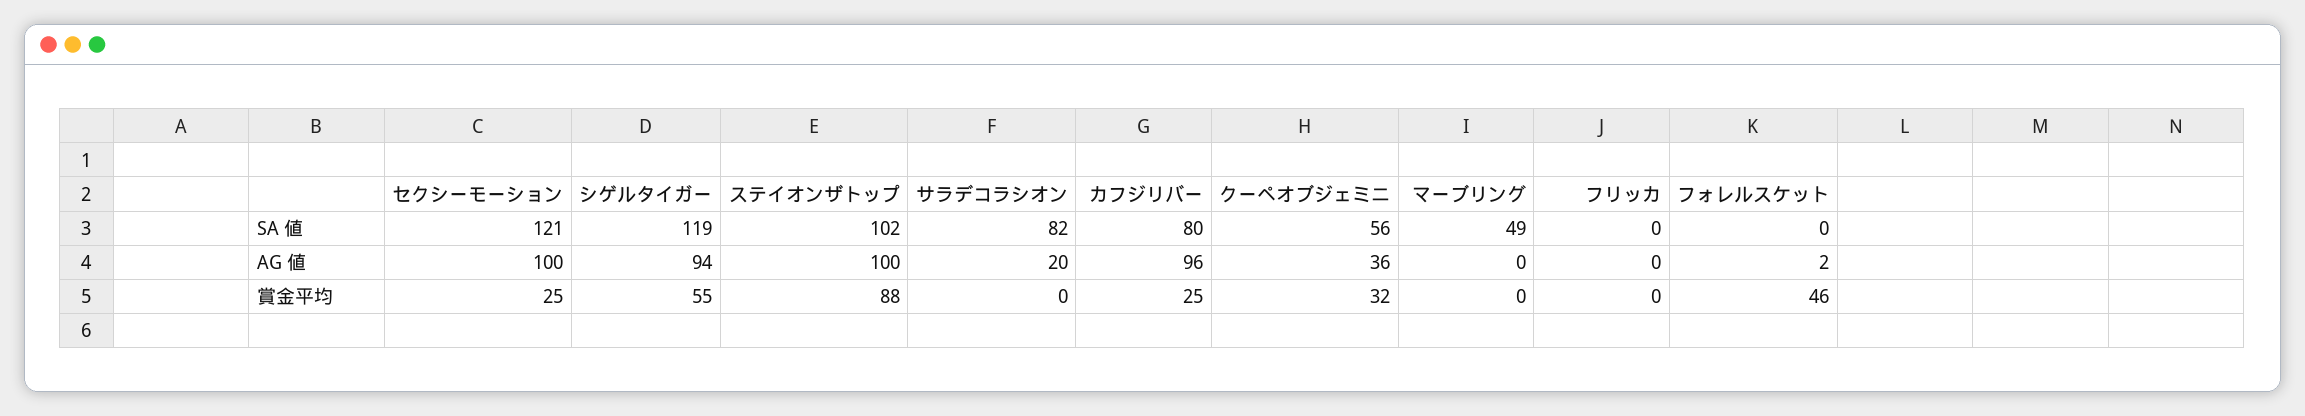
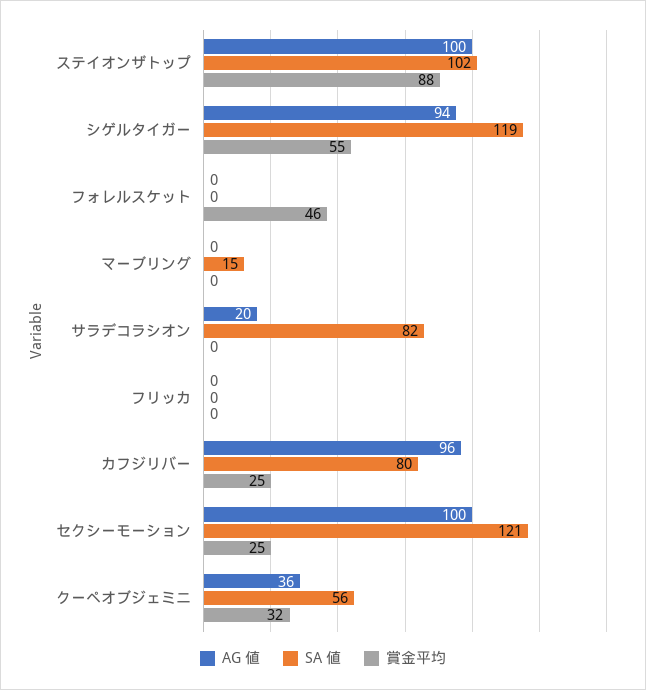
SA 値, マーブリング: 49 -> 15
AG 値, フォレルスケット: 2 -> 0

